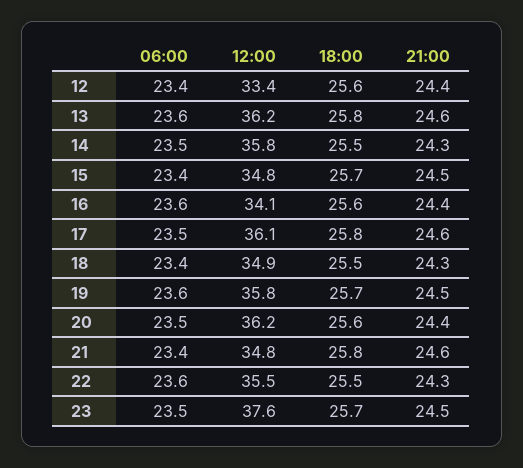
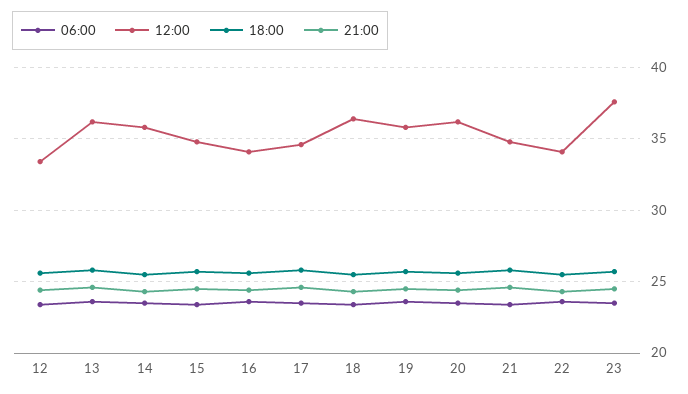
12:00, 17: 36.1 -> 34.5
12:00, 18: 34.9 -> 36.5
12:00, 22: 35.5 -> 34

